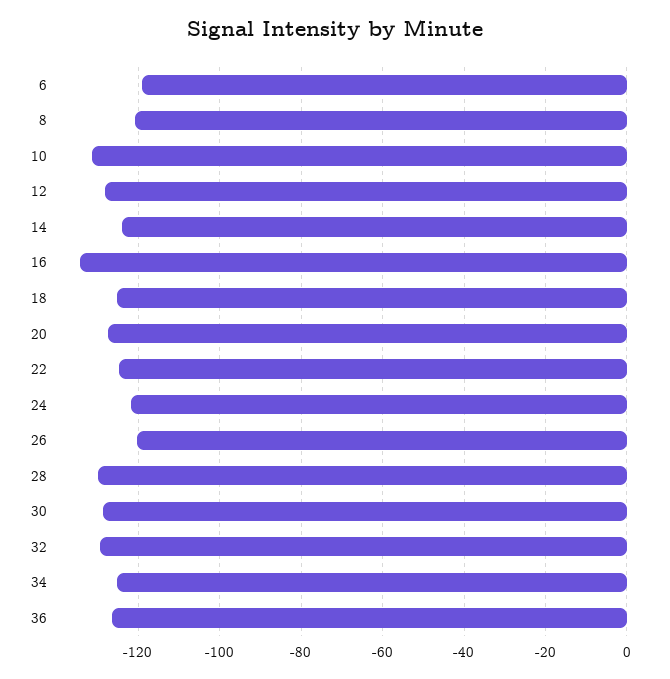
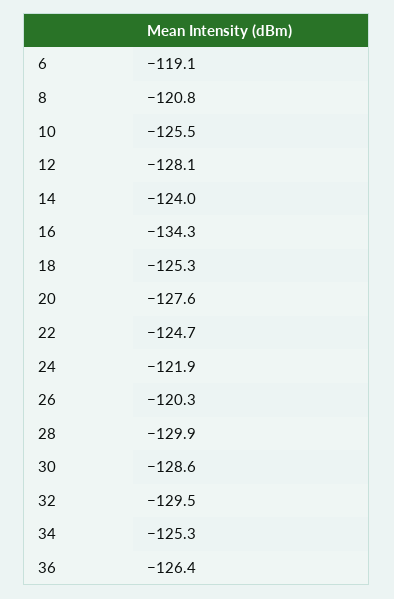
10: -132 -> -125.5

